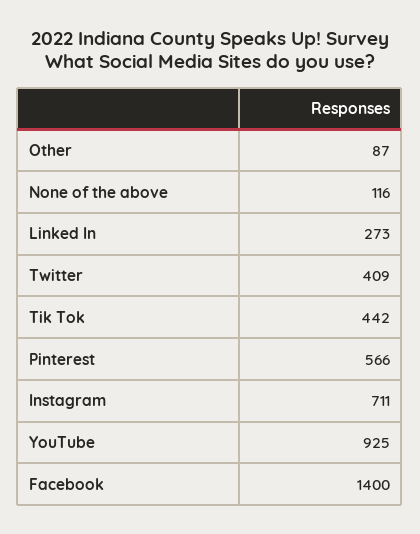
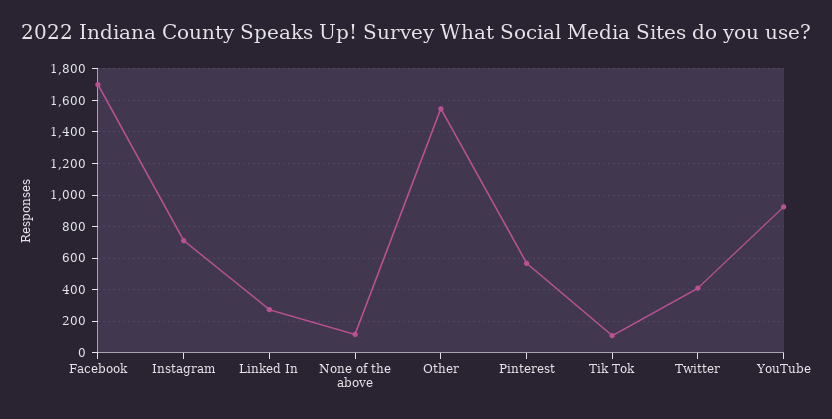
Other: 87 -> 1550
Tik Tok: 442 -> 100
Facebook: 1400 -> 1700

